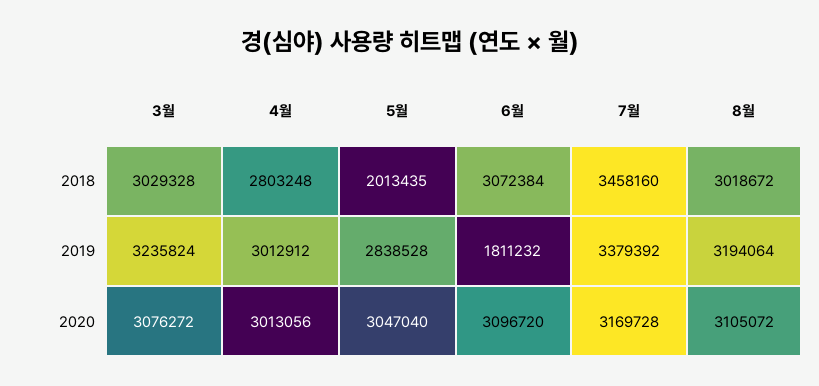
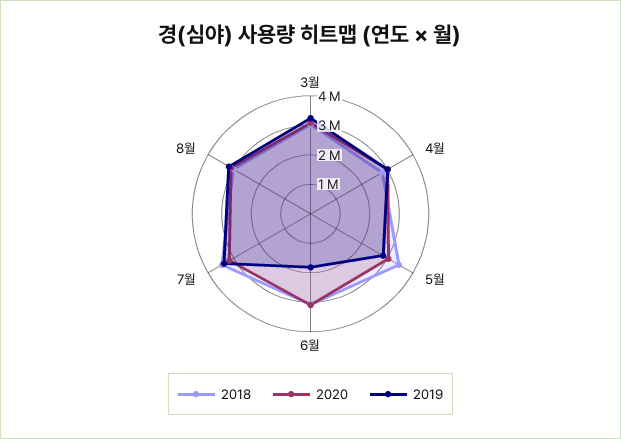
2018, 5월: 2013435 -> 3500000

